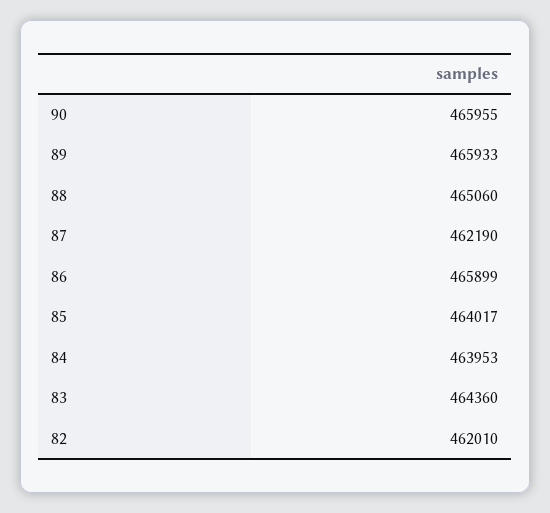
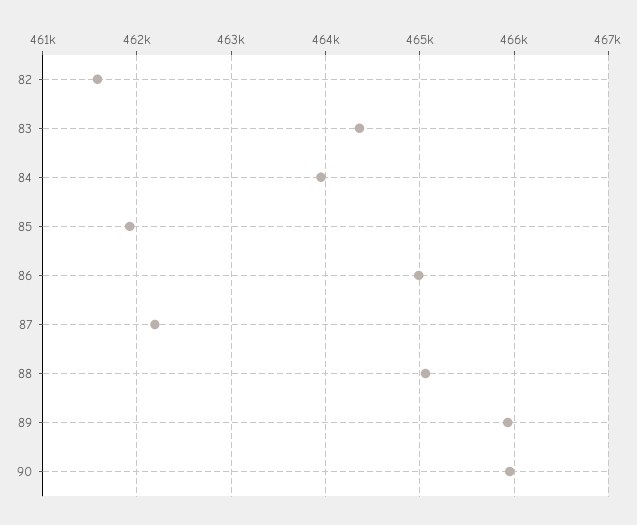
86: 465899 -> 465000
85: 464017 -> 461900
82: 462010 -> 461600

